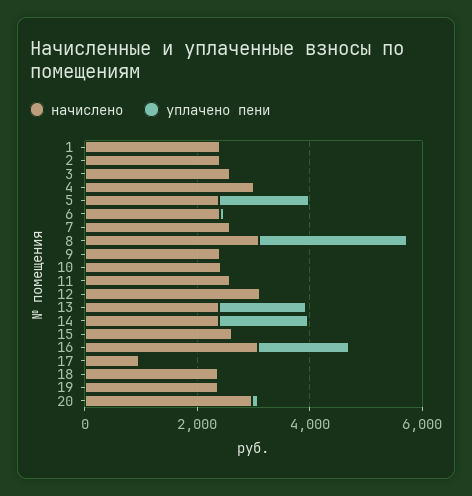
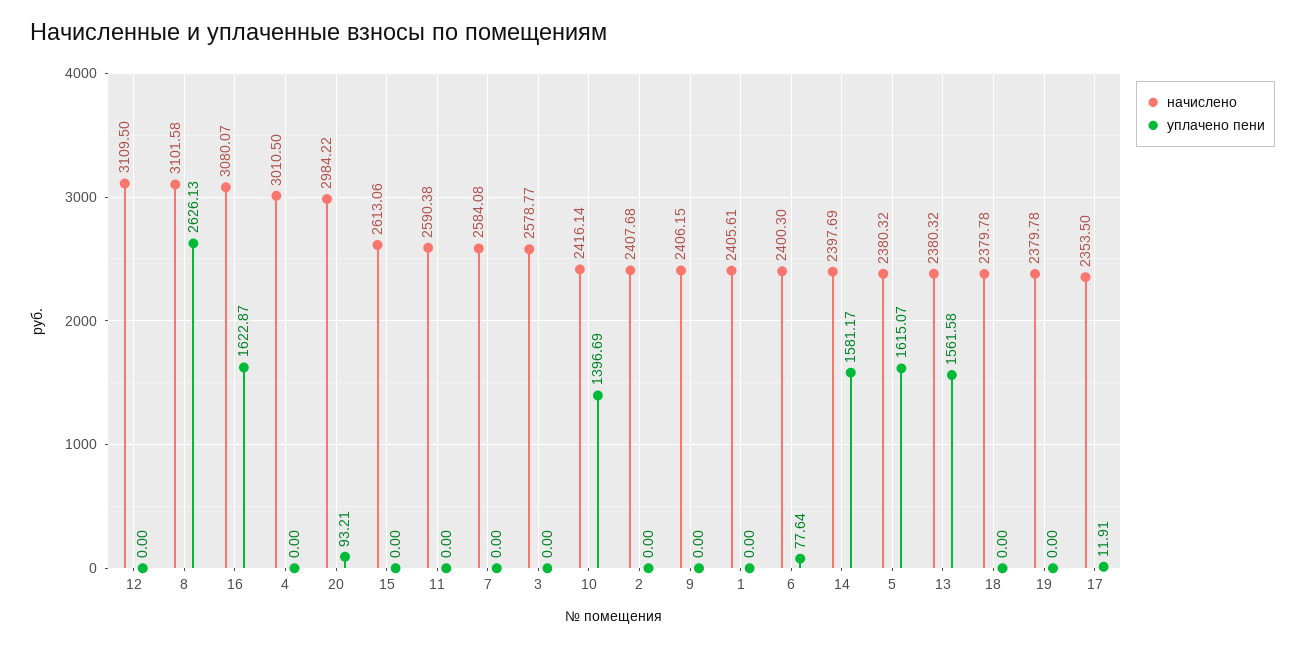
уплачено пени, 10: 0 -> 1396.69
начислено, 17: 1000 -> 2353.5

